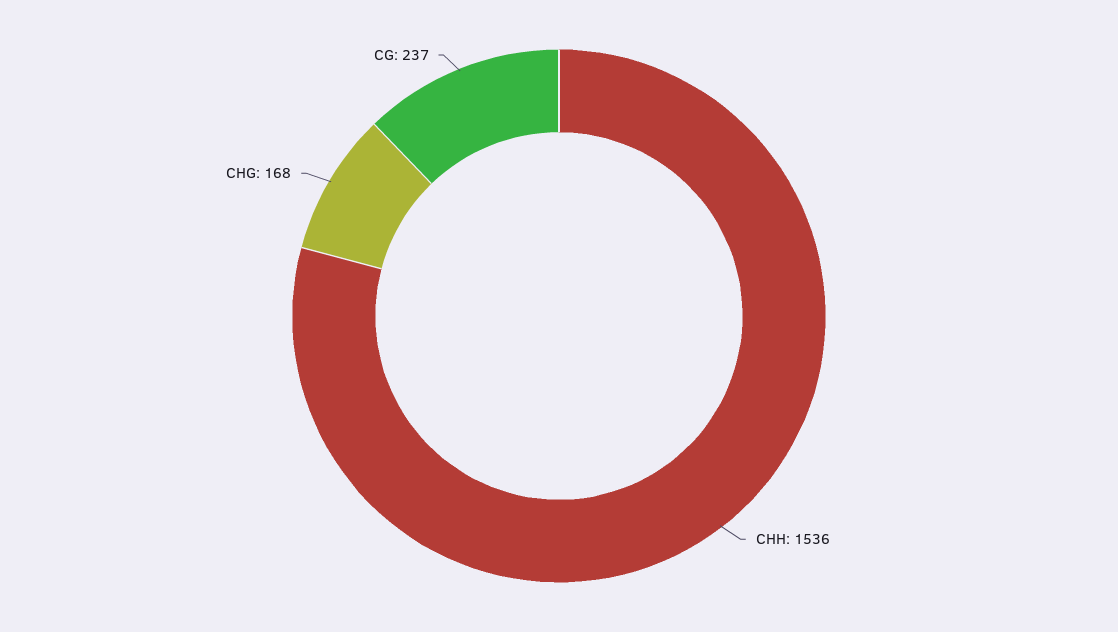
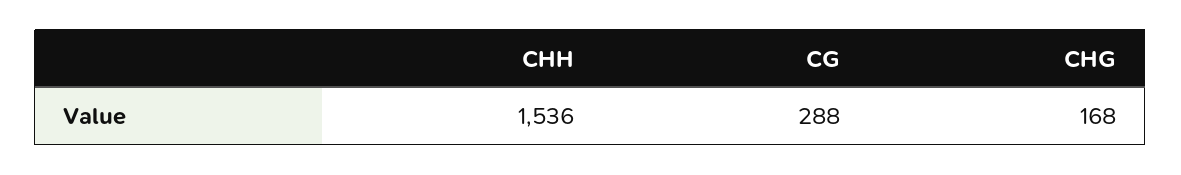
CG: 237 -> 288

